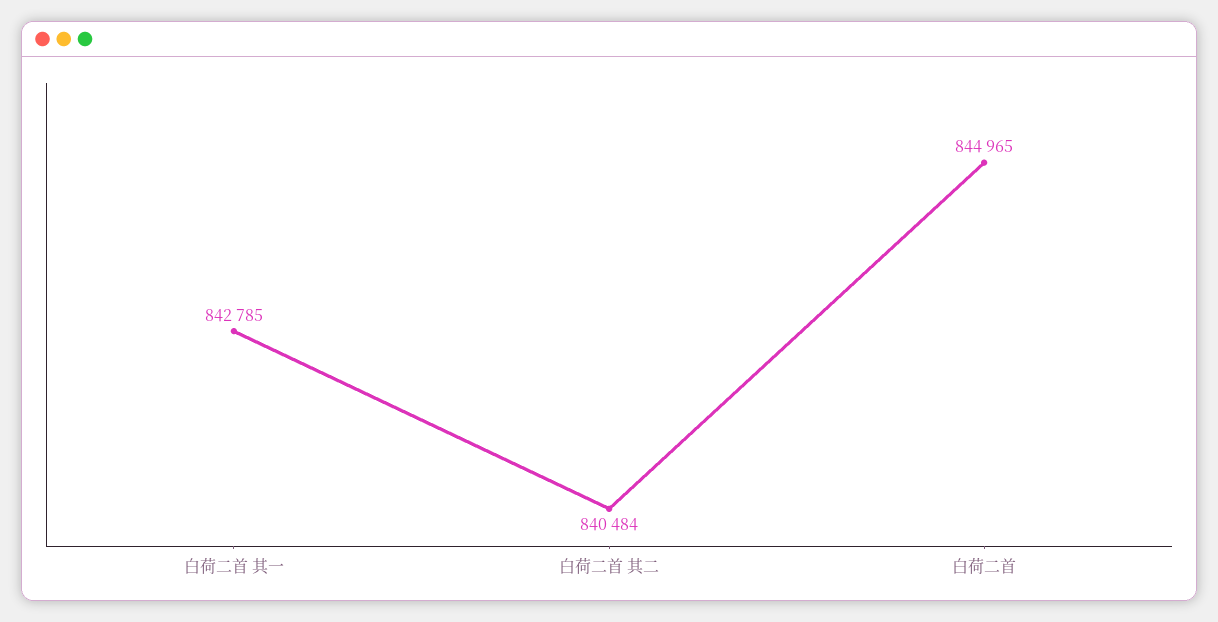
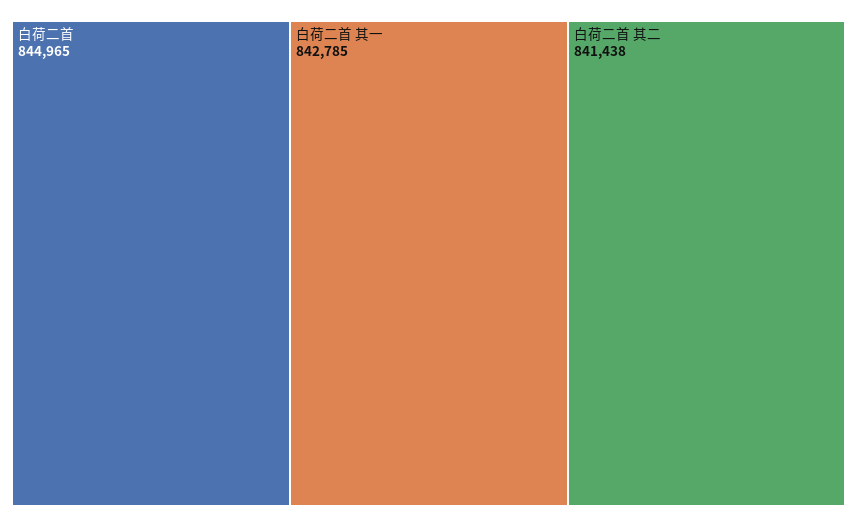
白荷二首 其二: 840484 -> 841438

